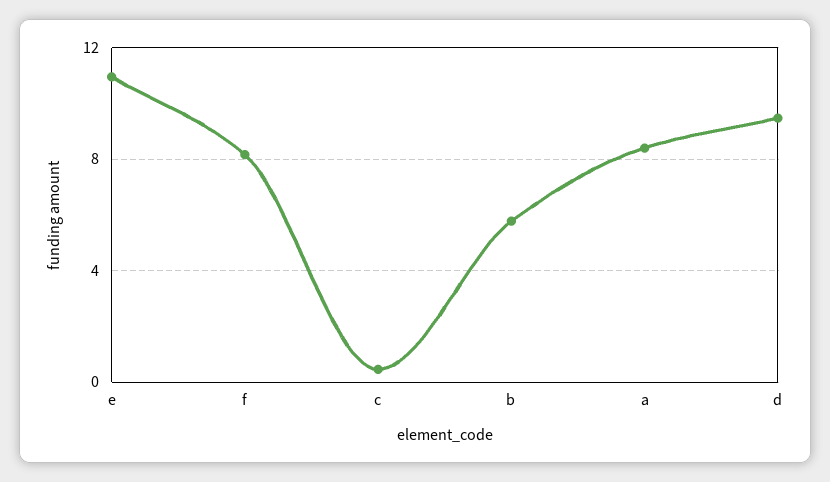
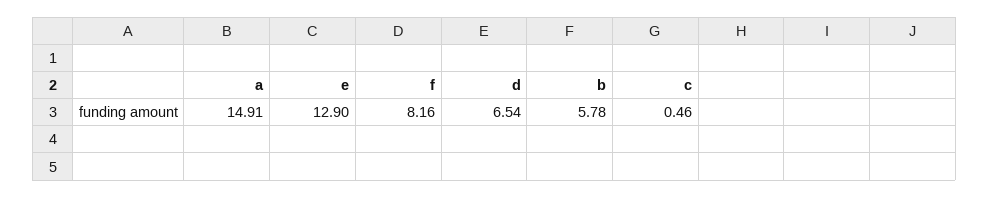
e: 11 -> 12.9
a: 8.5 -> 14.91
d: 9.5 -> 6.54

